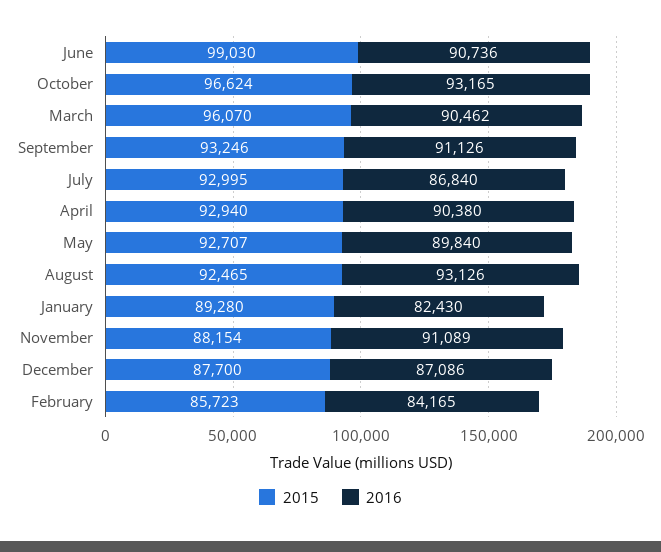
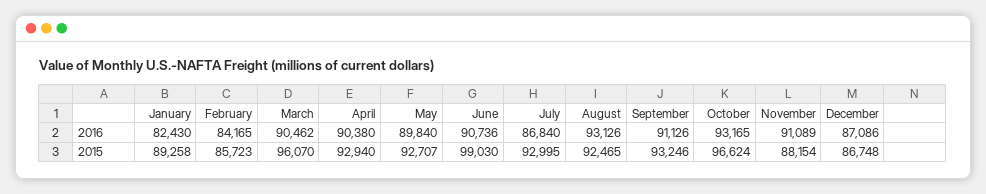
2015, January: 89280 -> 89258
2015, December: 87700 -> 86748

